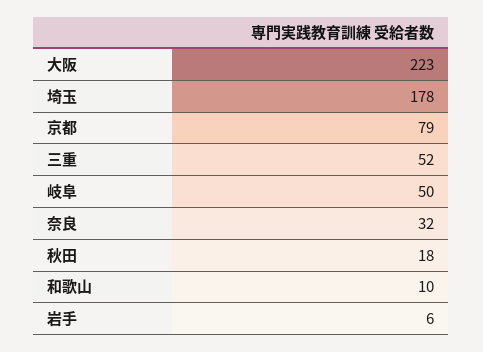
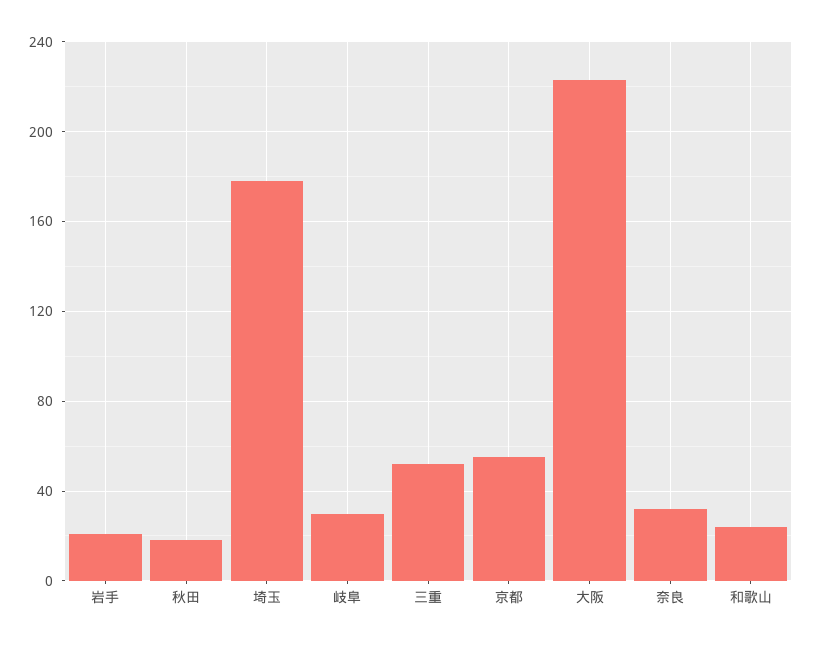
京都: 79 -> 55
岐阜: 50 -> 30
和歌山: 10 -> 25
岩手: 6 -> 20

